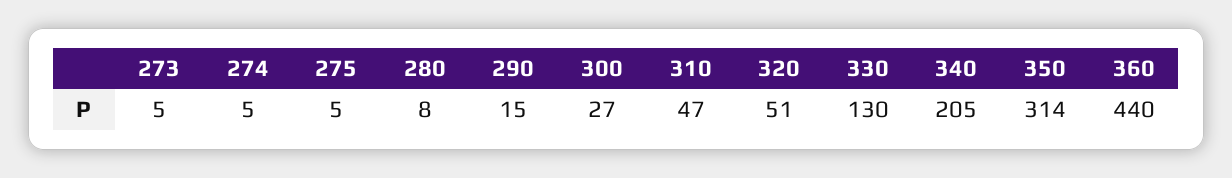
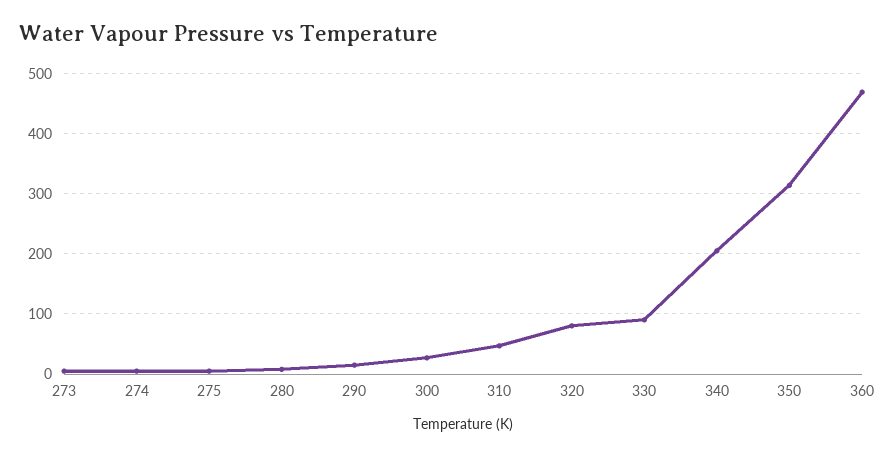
320: 51 -> 80
330: 130 -> 90
360: 440 -> 470

